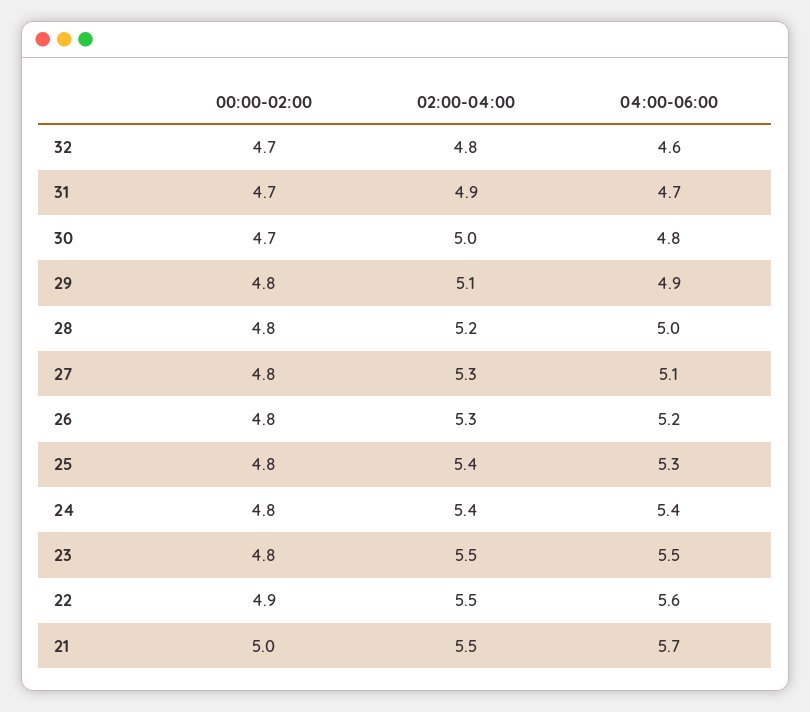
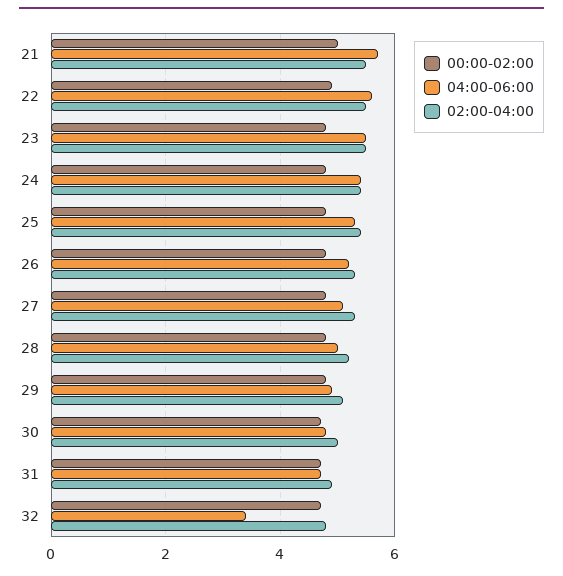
04:00-06:00, 32: 4.6 -> 3.5

